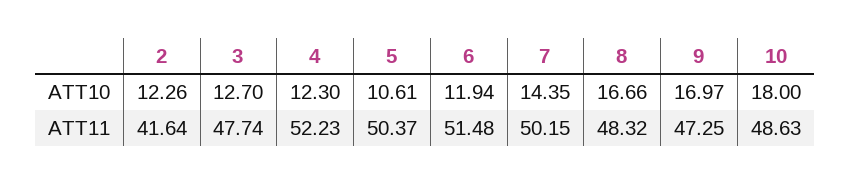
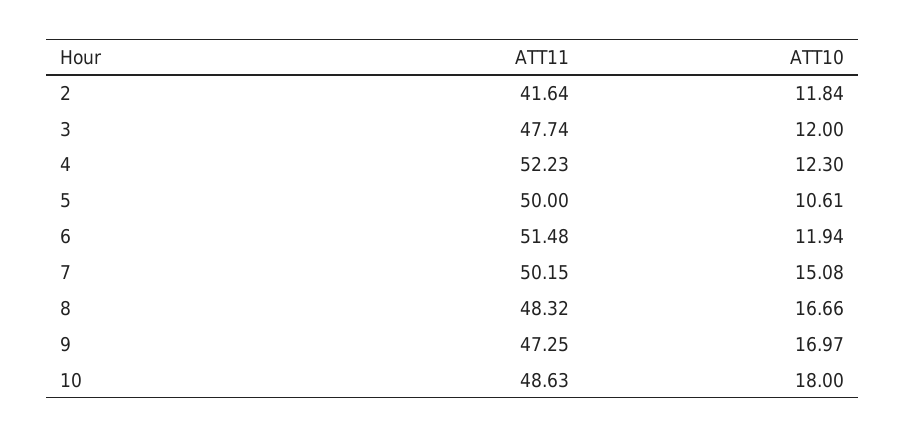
2, ATT10: 12.26 -> 11.84
3, ATT10: 12.7 -> 12
7, ATT10: 14.35 -> 15.08
5, ATT11: 50.37 -> 50

